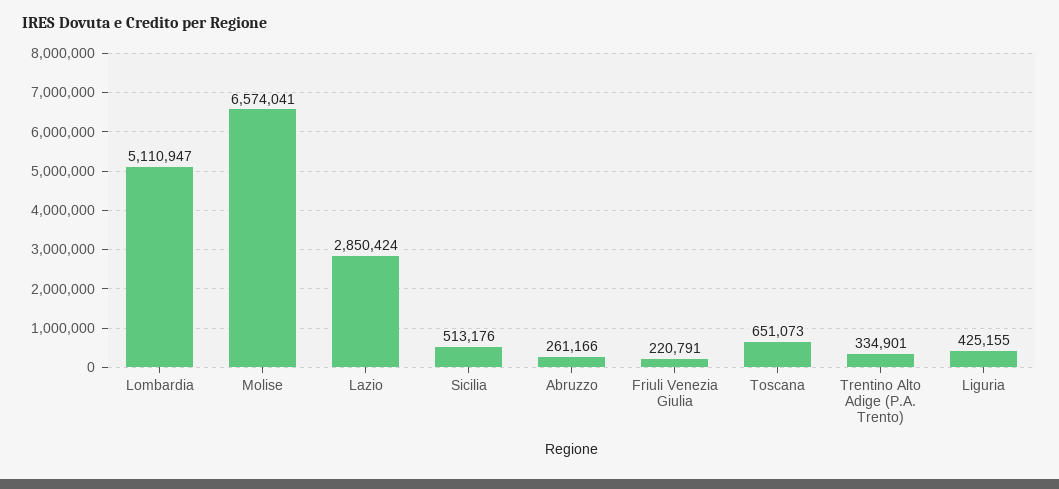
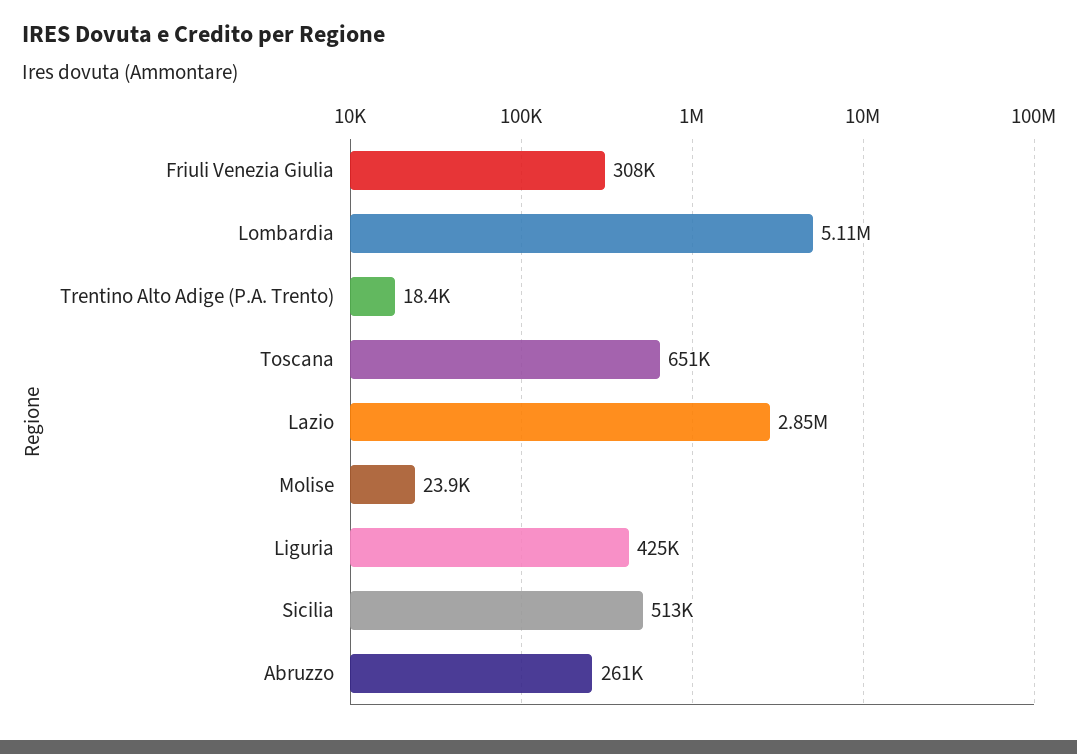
Molise: 6574041 -> 23900
Friuli Venezia Giulia: 220791 -> 308000
Trentino Alto Adige (P.A. Trento): 334901 -> 18400

